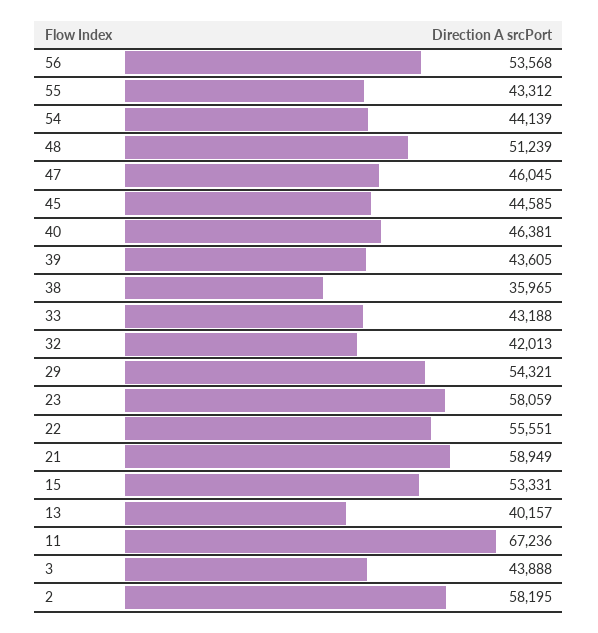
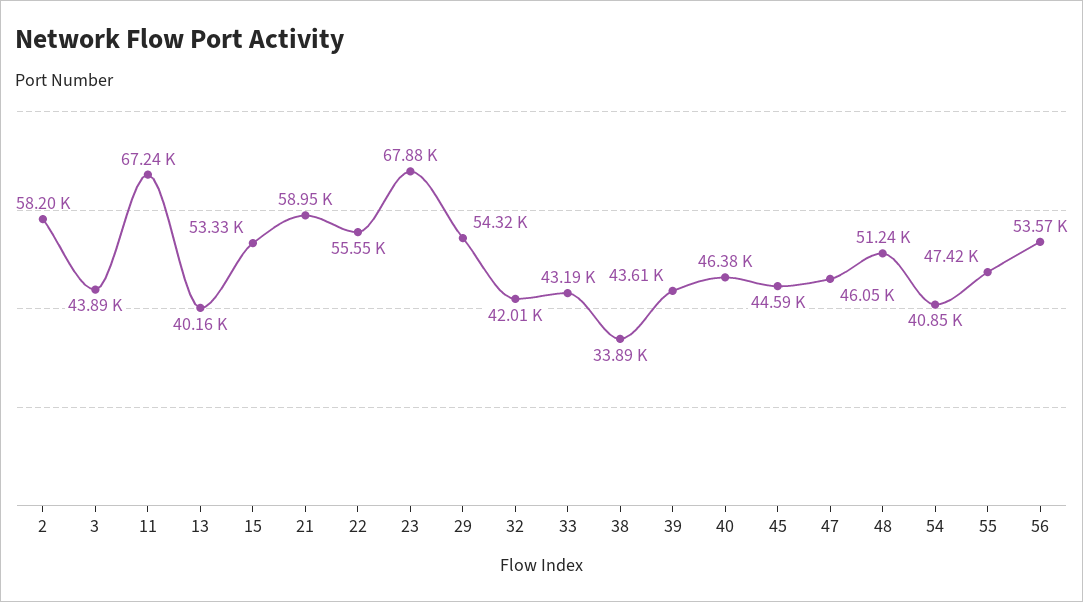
55: 43312 -> 47420
54: 44139 -> 40850
38: 35965 -> 33890
23: 58059 -> 67880

